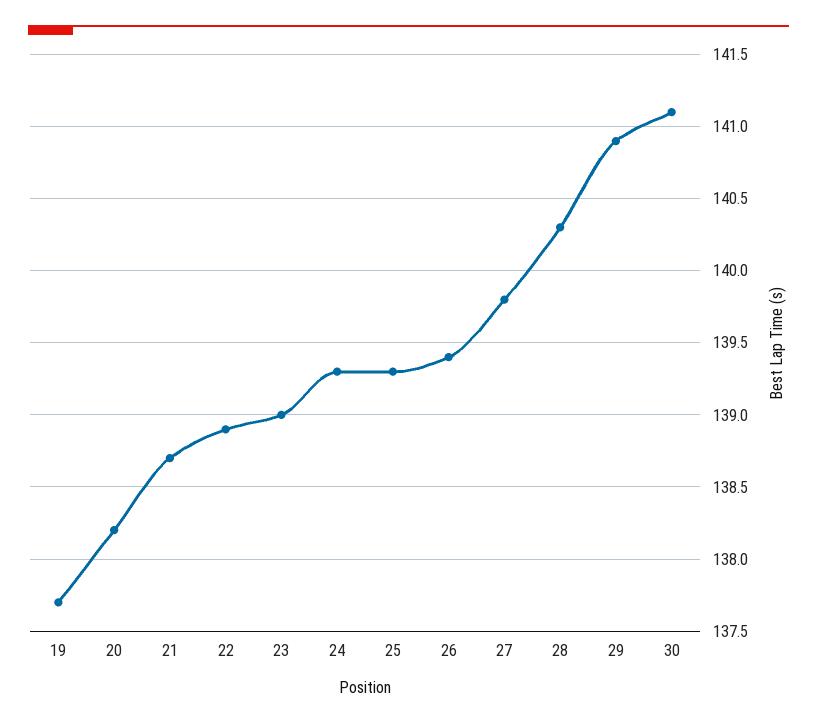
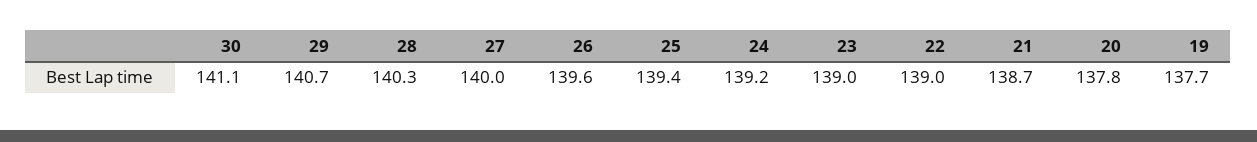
20: 138.2 -> 137.8
22: 138.9 -> 139
24: 139.3 -> 139.2
25: 139.3 -> 139.4
26: 139.4 -> 139.6
27: 139.8 -> 140
29: 140.9 -> 140.7

